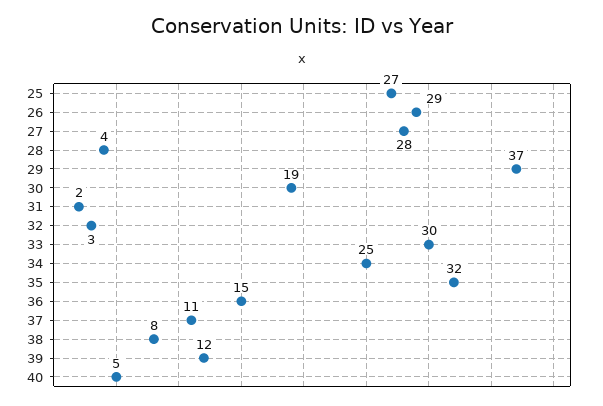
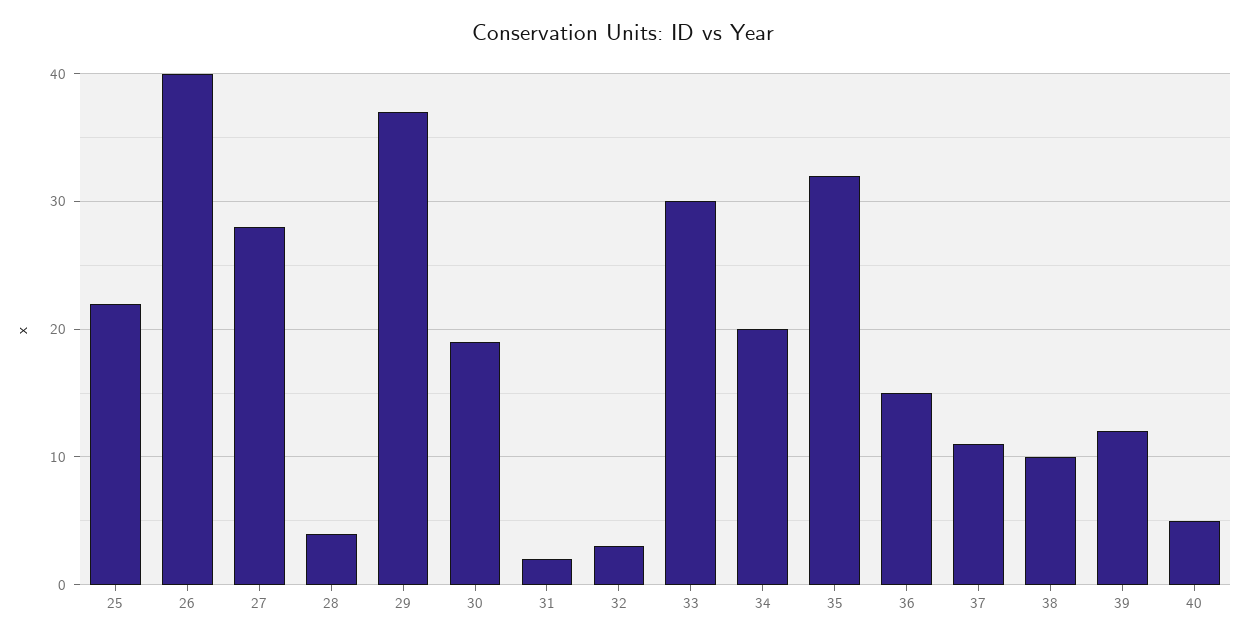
25: 27 -> 22
26: 29 -> 40
34: 25 -> 20
38: 8 -> 10

